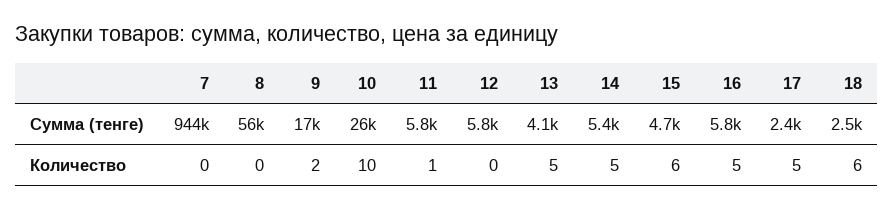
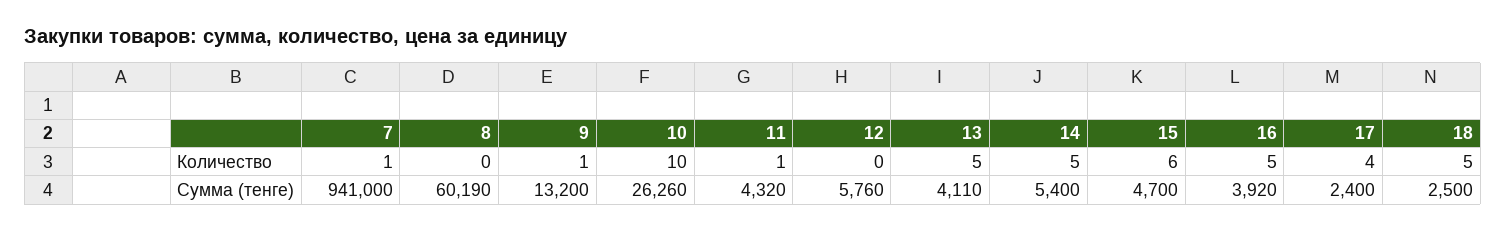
7, Сумма (тенге): 944000 -> 941000
8, Сумма (тенге): 56000 -> 60190
9, Сумма (тенге): 17000 -> 13200
11, Сумма (тенге): 5800 -> 4320
16, Сумма (тенге): 5800 -> 3920
7, Количество: 0 -> 1
9, Количество: 2 -> 1
17, Количество: 5 -> 4
18, Количество: 6 -> 5

